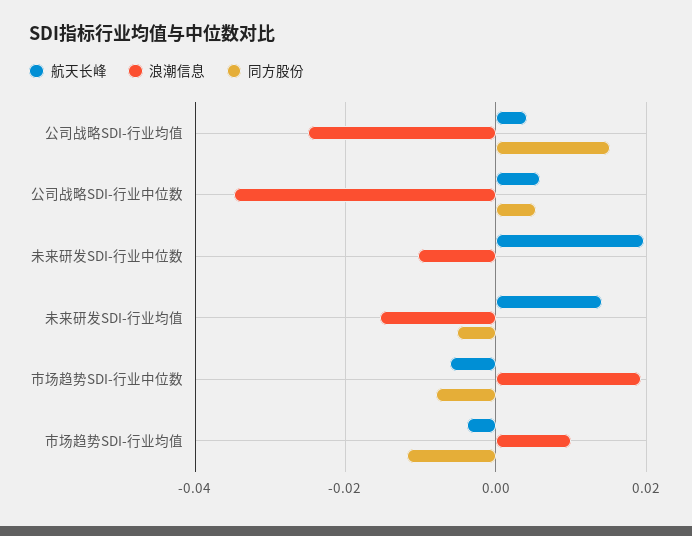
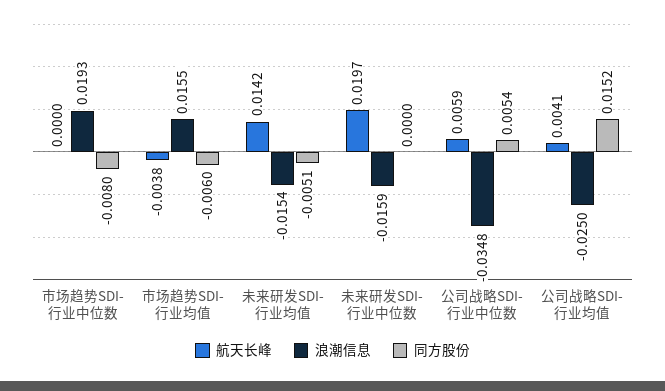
浪潮信息, 未来研发SDI-行业中位数: -0.01 -> -0.0159
航天长峰, 市场趋势SDI-行业中位数: -0.006 -> 0
浪潮信息, 市场趋势SDI-行业均值: 0.01 -> 0.0155
同方股份, 市场趋势SDI-行业均值: -0.012 -> -0.006

